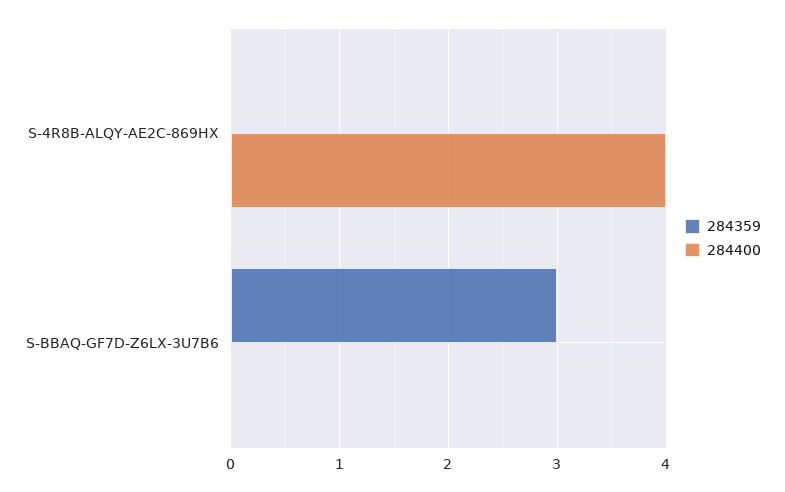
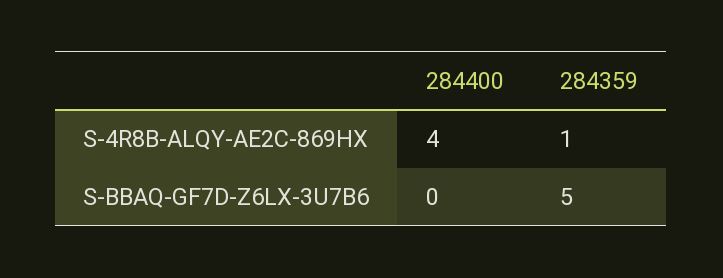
284359, S-4R8B-ALQY-AE2C-869HX: 0 -> 1
284359, S-BBAQ-GF7D-Z6LX-3U7B6: 3 -> 5

